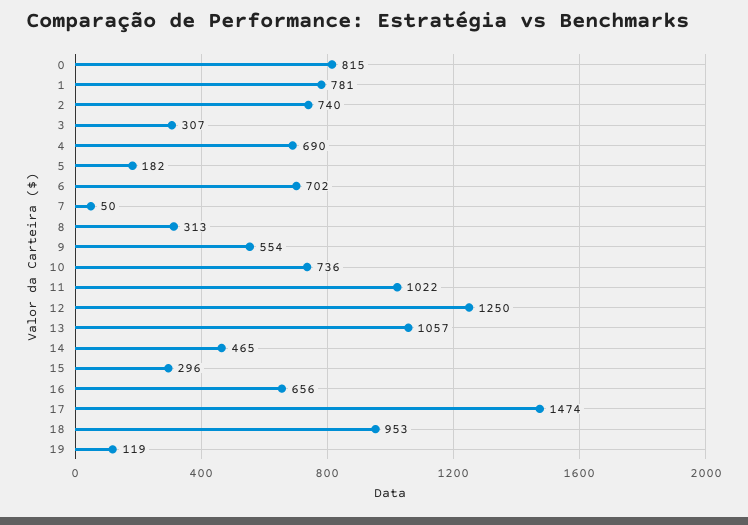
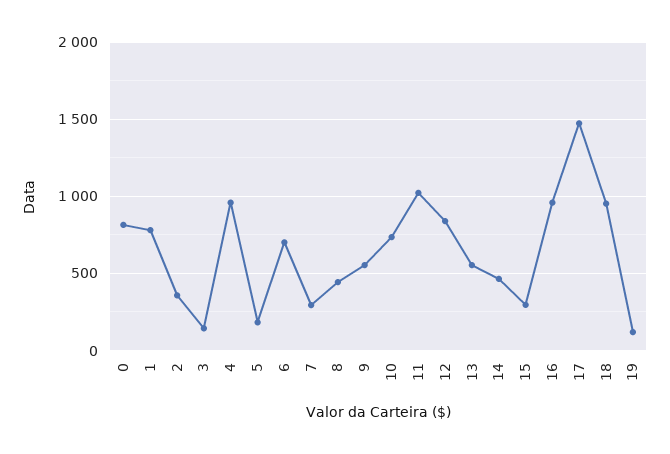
2: 740 -> 350
3: 307 -> 150
4: 690 -> 950
7: 50 -> 300
8: 313 -> 450
12: 1250 -> 850
13: 1057 -> 550
16: 656 -> 950

